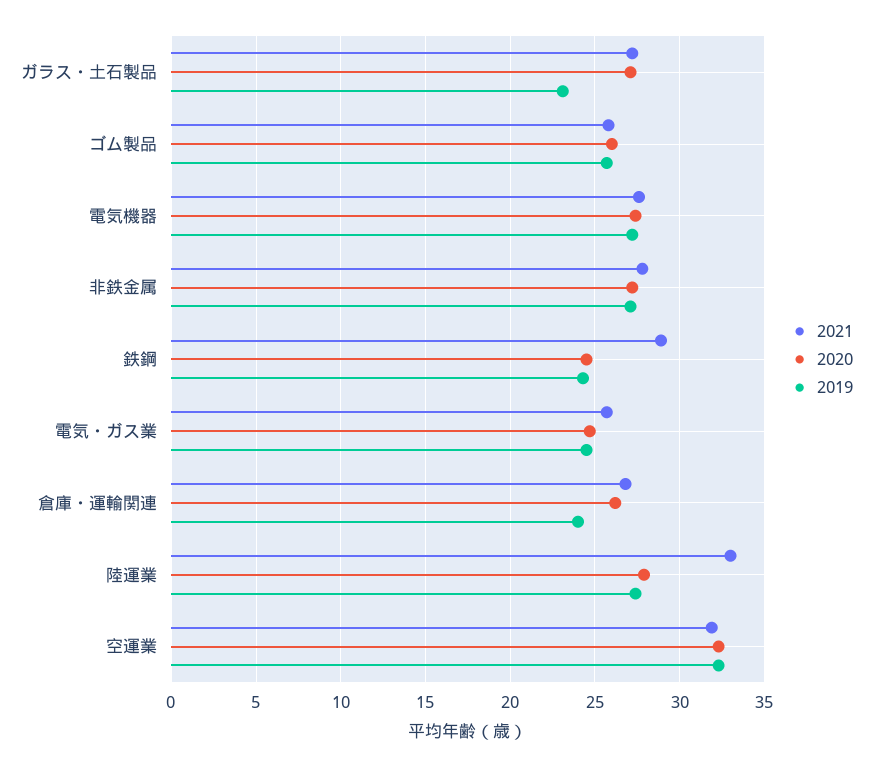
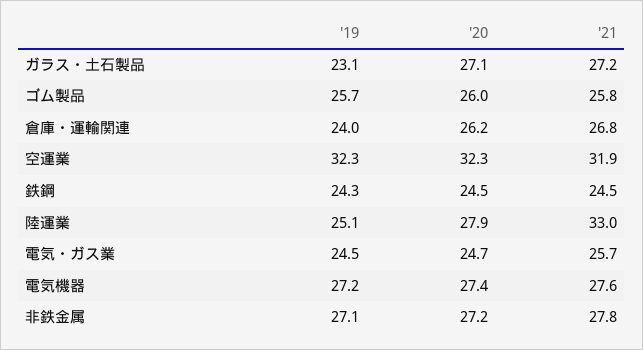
2021, 鉄鋼: 29 -> 24.5
2019, 陸運業: 27.5 -> 25.1

